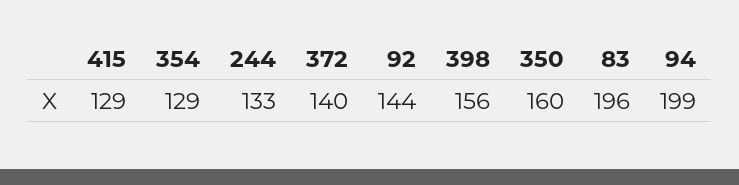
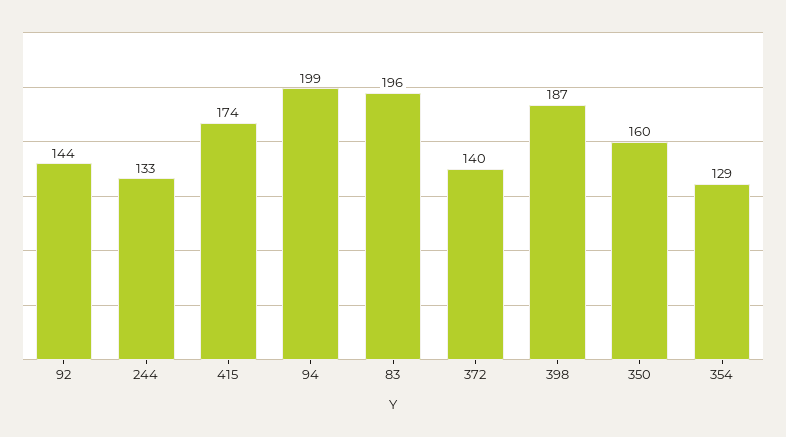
415: 129 -> 174
398: 156 -> 187

